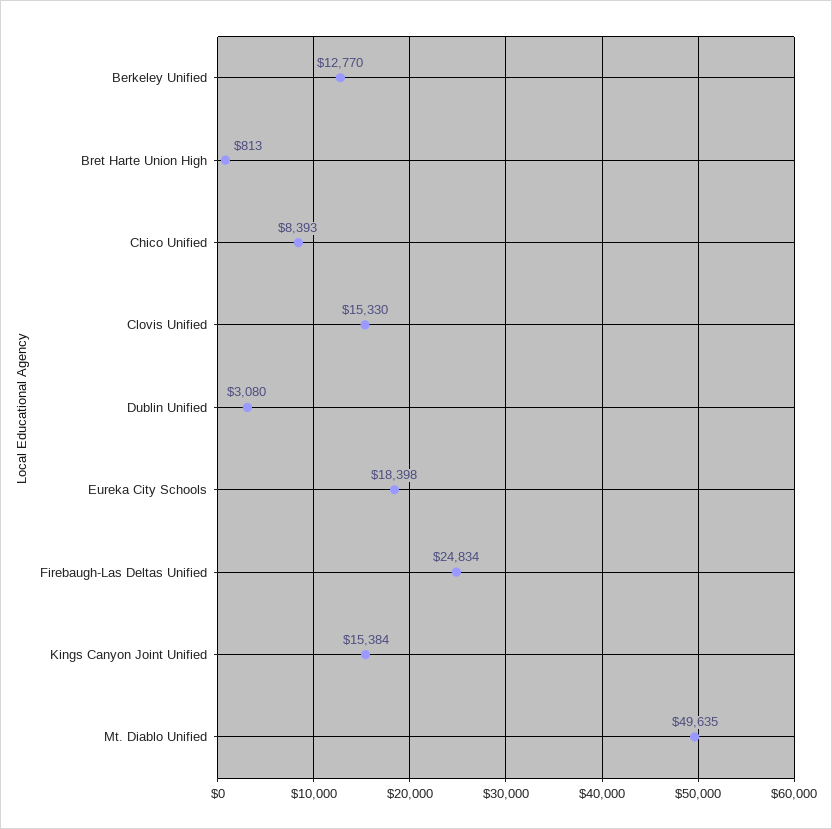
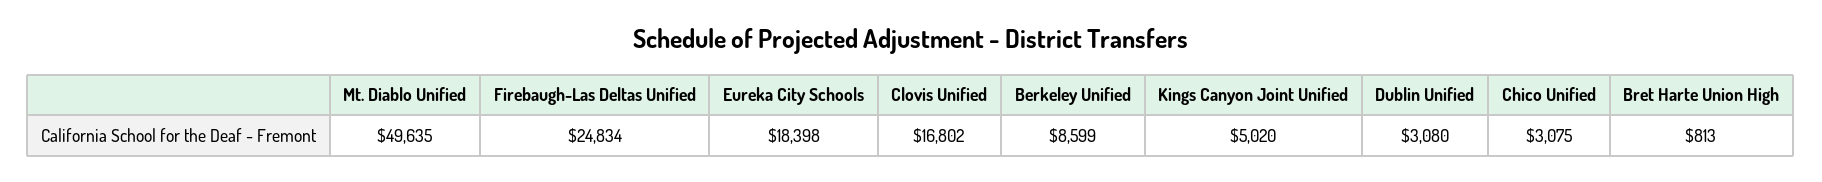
Berkeley Unified: 12770 -> 8599
Chico Unified: 8393 -> 3075
Clovis Unified: 15330 -> 16802
Kings Canyon Joint Unified: 15384 -> 5020

